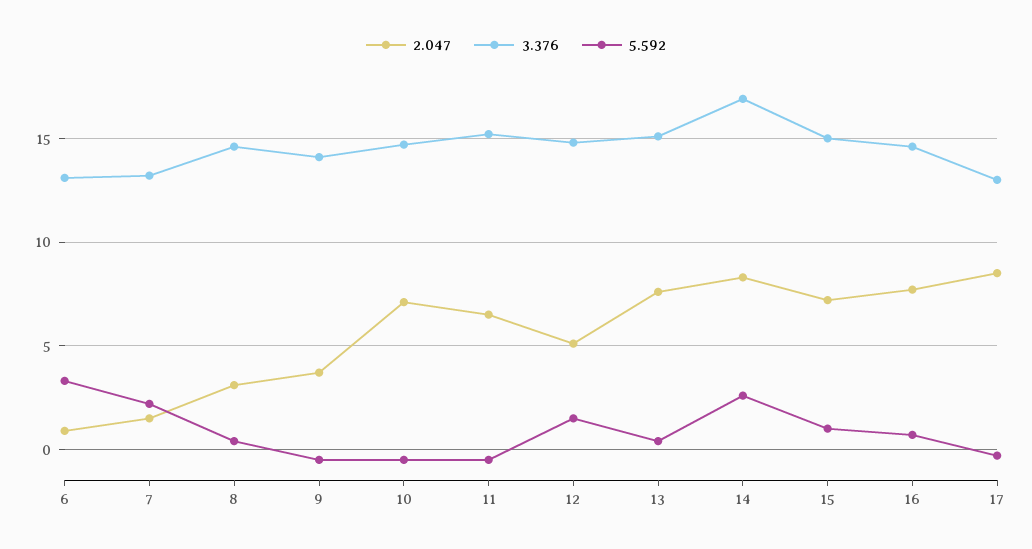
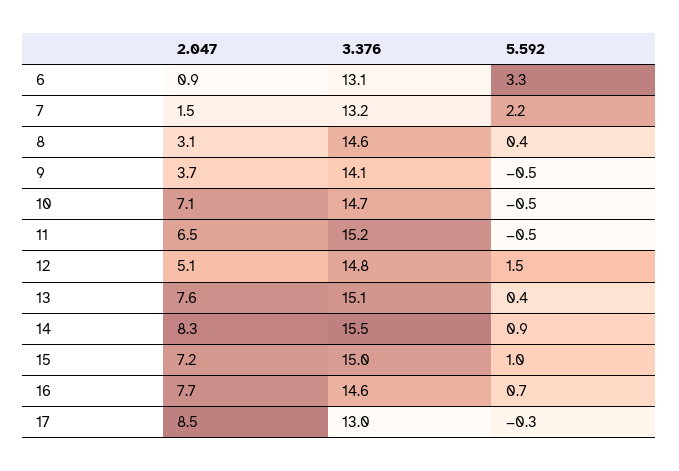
3.376, 14: 17 -> 15.5
5.592, 14: 2.5 -> 0.9

